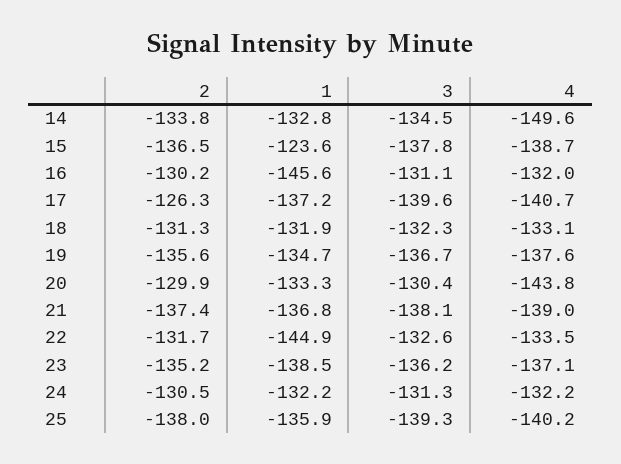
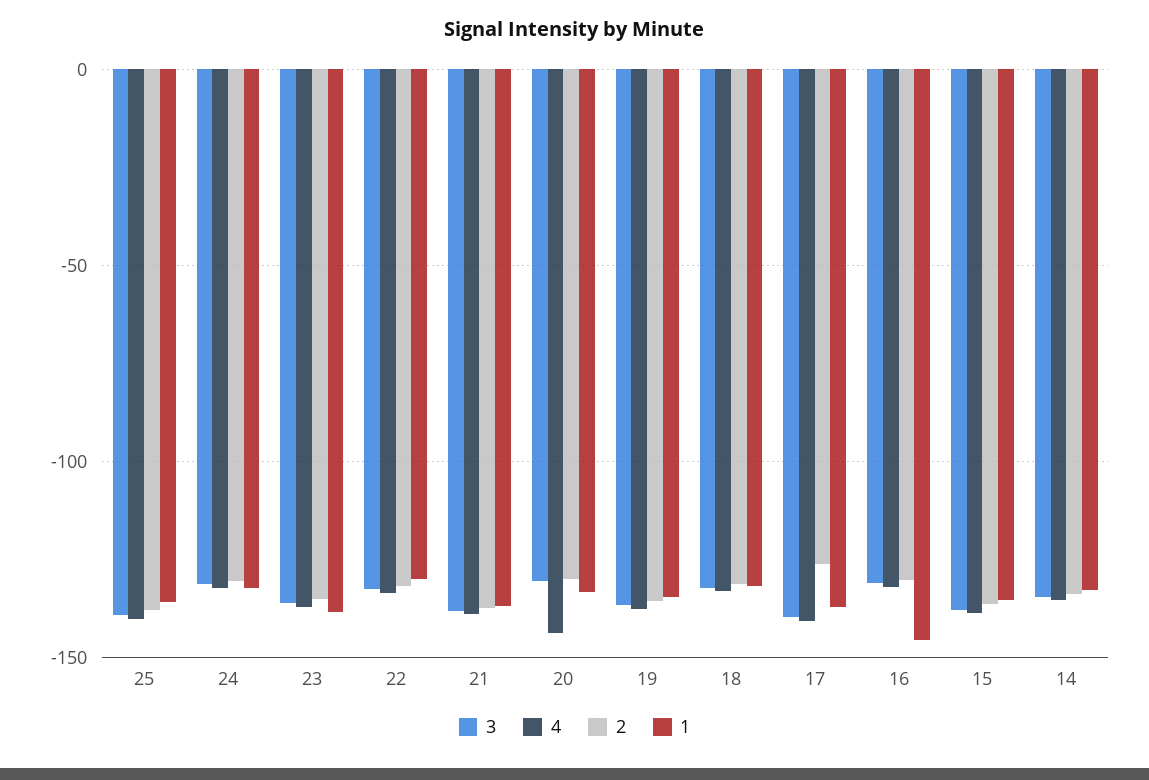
4, 14: -149.6 -> -135
1, 15: -123.6 -> -135
1, 22: -144.9 -> -130

